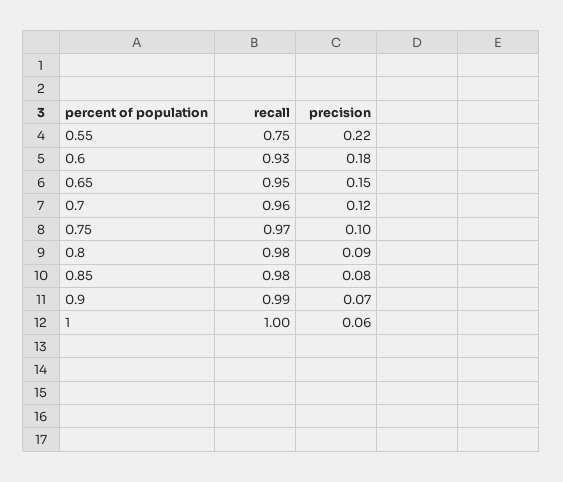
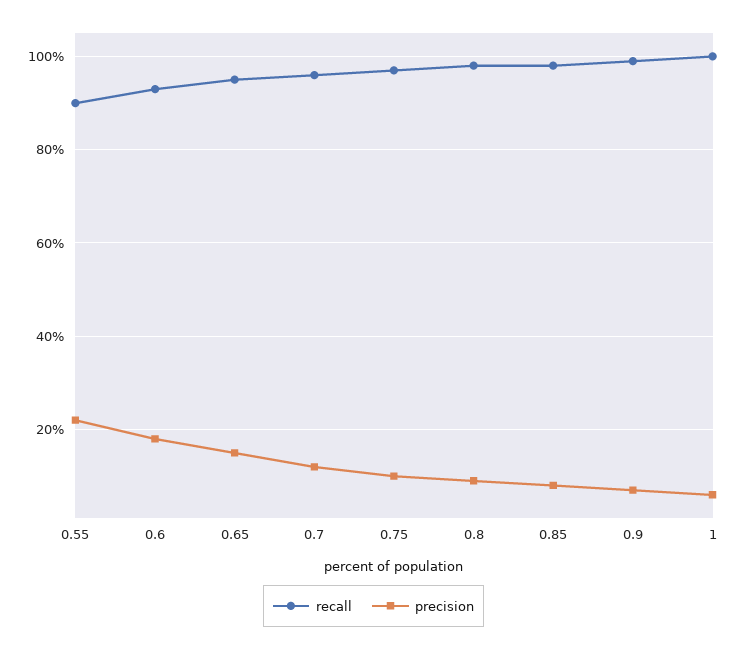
recall, 0.55: 0.75 -> 0.9

